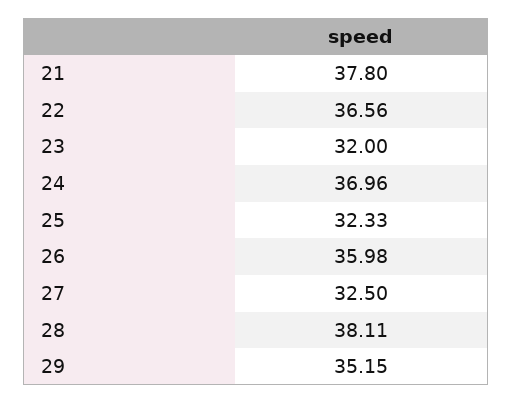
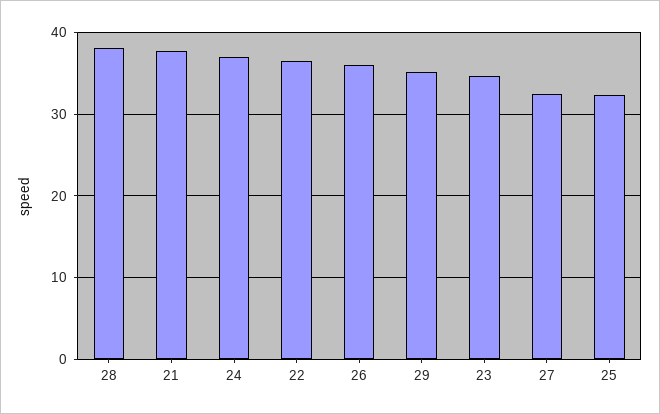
23: 32 -> 35

